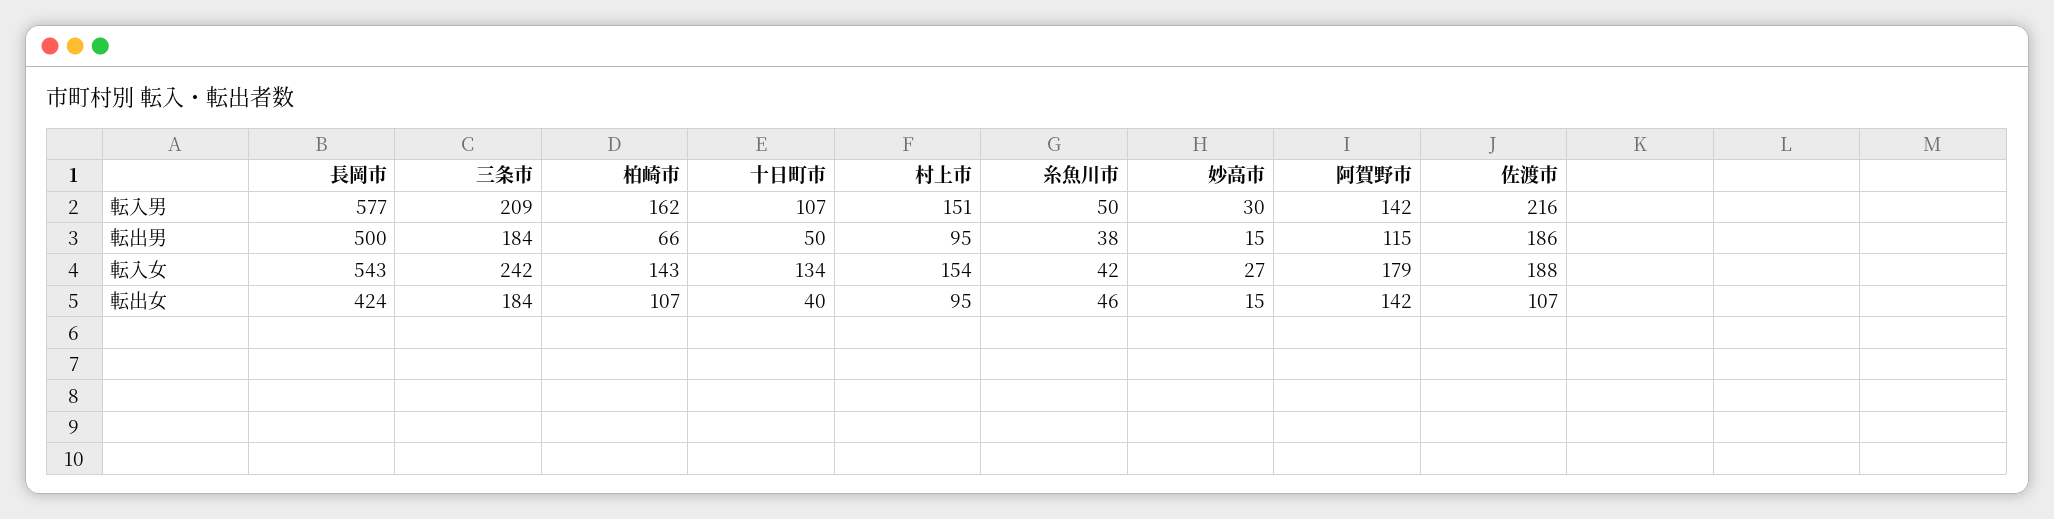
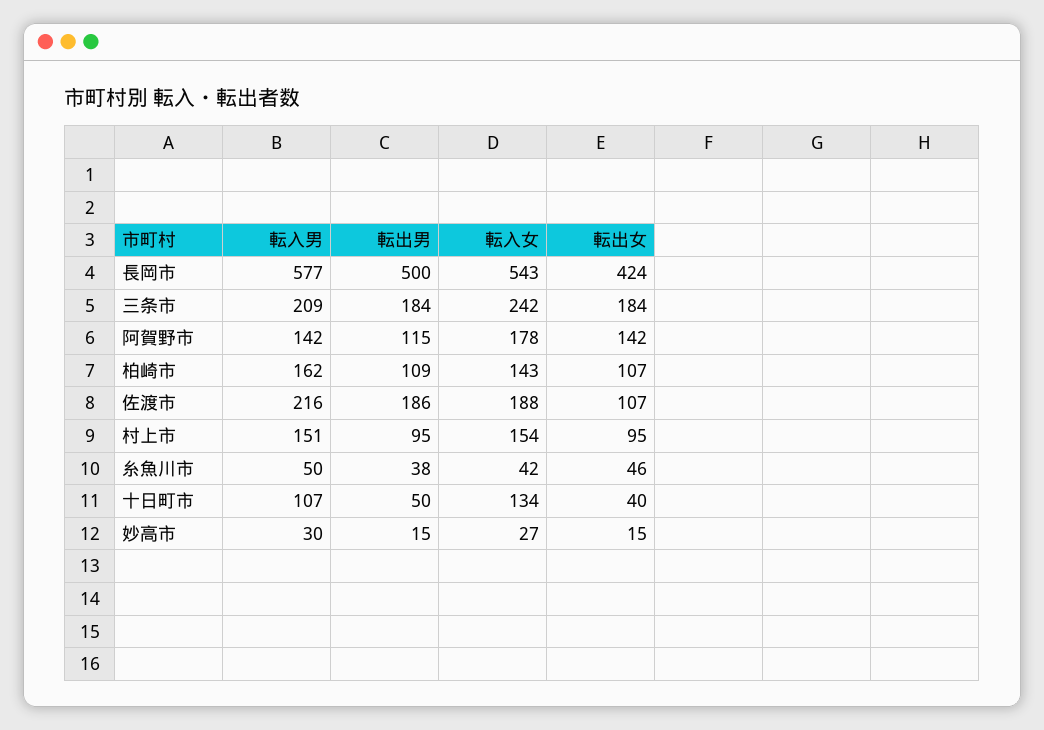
柏崎市, 転出男: 66 -> 109
阿賀野市, 転入女: 179 -> 178

